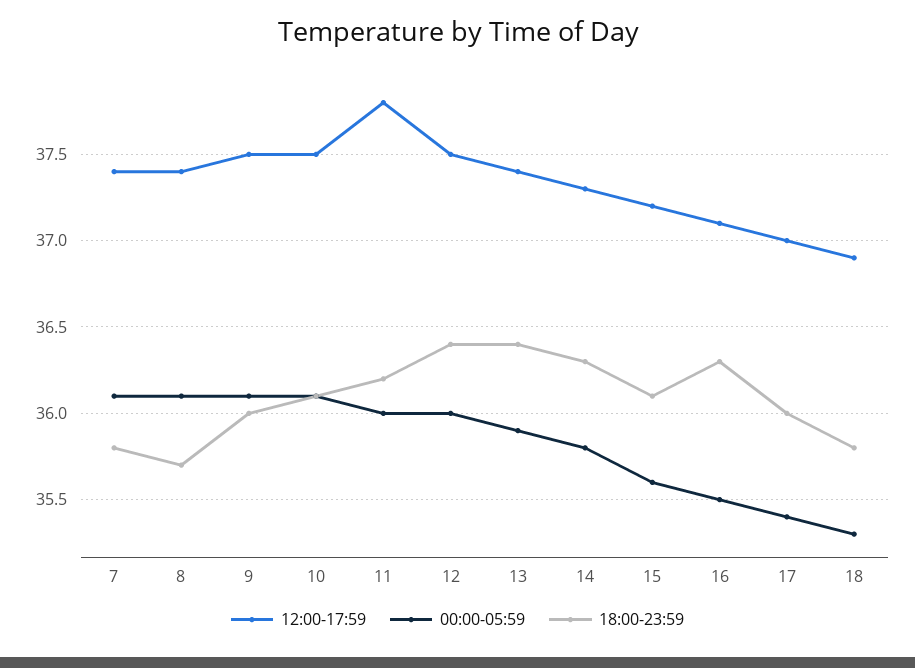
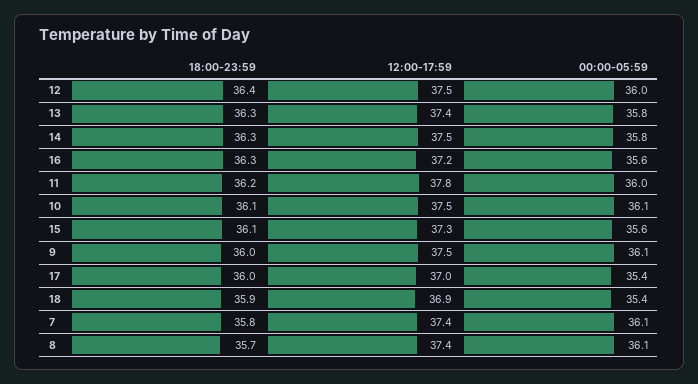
00:00-05:59, 13: 35.9 -> 35.8
18:00-23:59, 13: 36.4 -> 36.3
12:00-17:59, 14: 37.3 -> 37.5
12:00-17:59, 15: 37.2 -> 37.3
12:00-17:59, 16: 37.1 -> 37.2
00:00-05:59, 16: 35.5 -> 35.6
00:00-05:59, 18: 35.3 -> 35.4
18:00-23:59, 18: 35.8 -> 35.9

